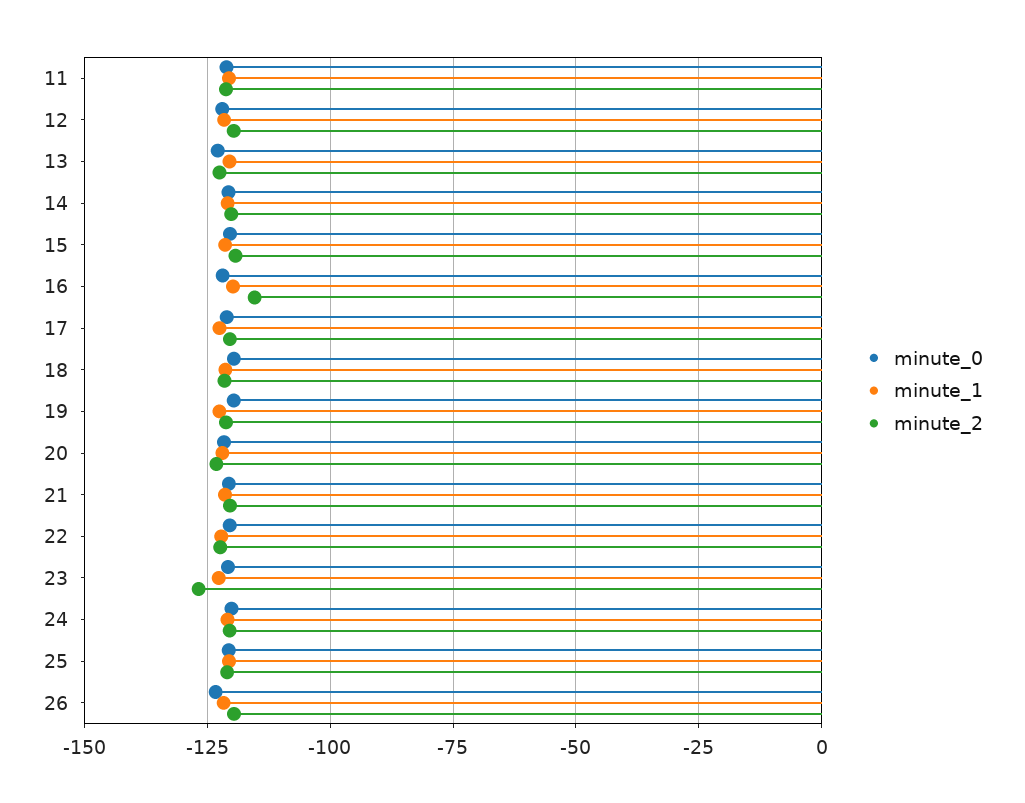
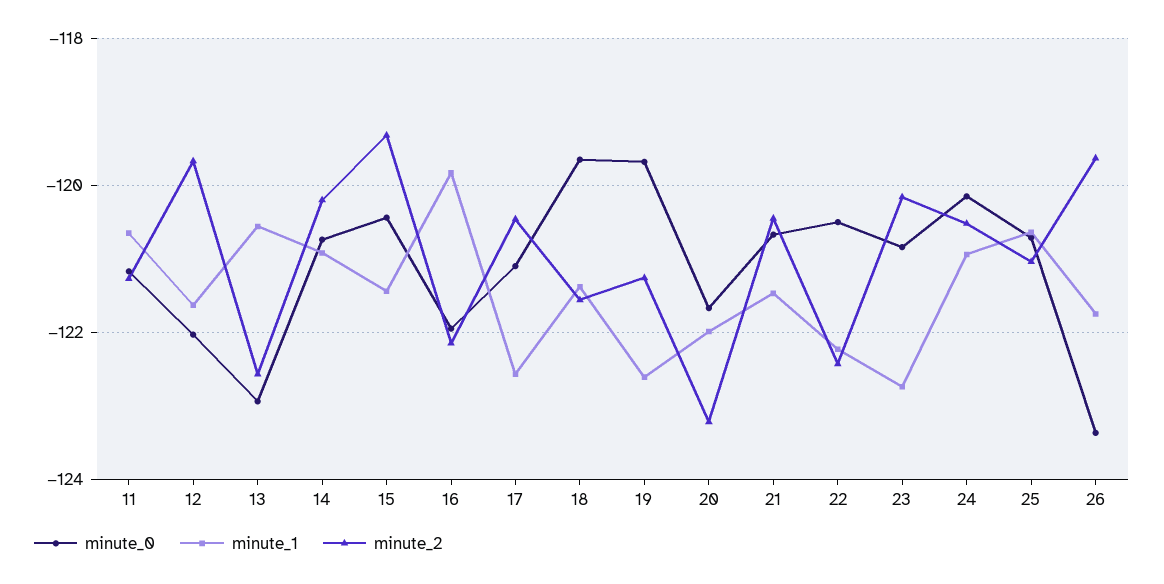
minute_2, 16: -115 -> -122.2
minute_2, 23: -127.5 -> -120.2

